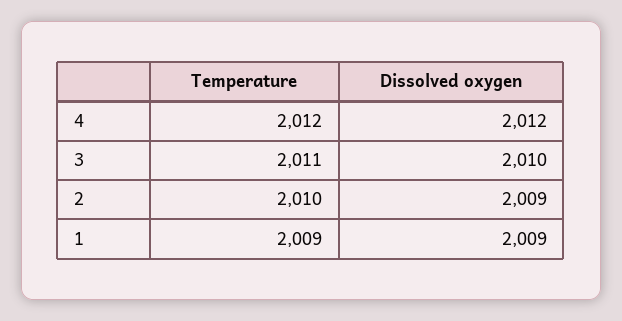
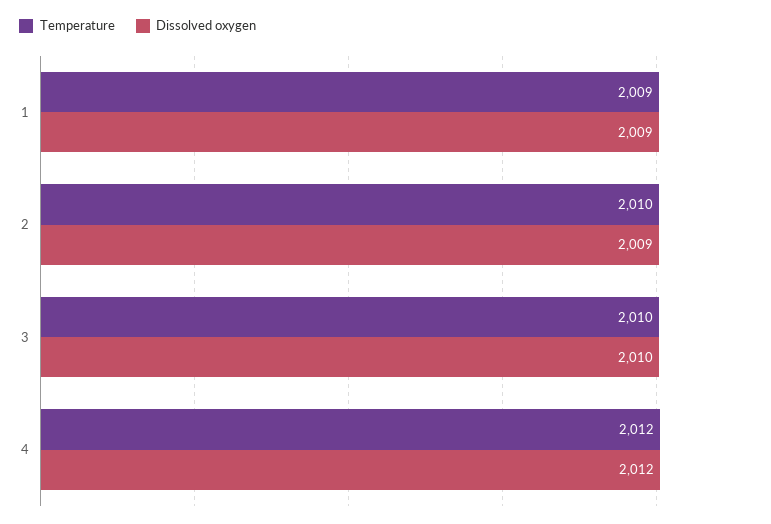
Temperature, 3: 2011 -> 2010

